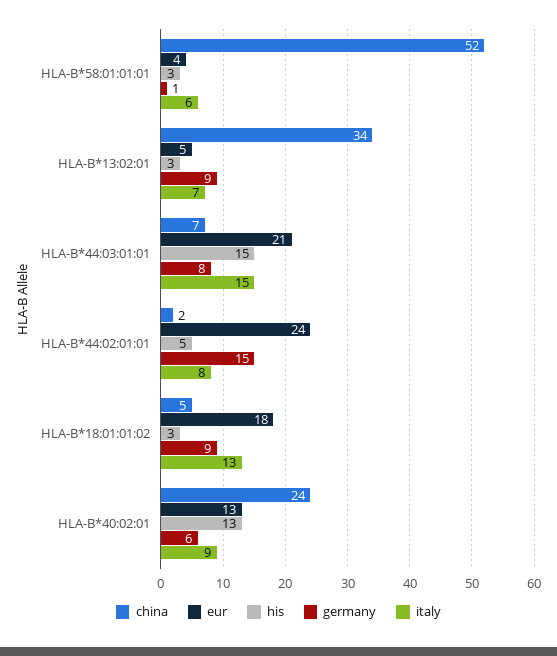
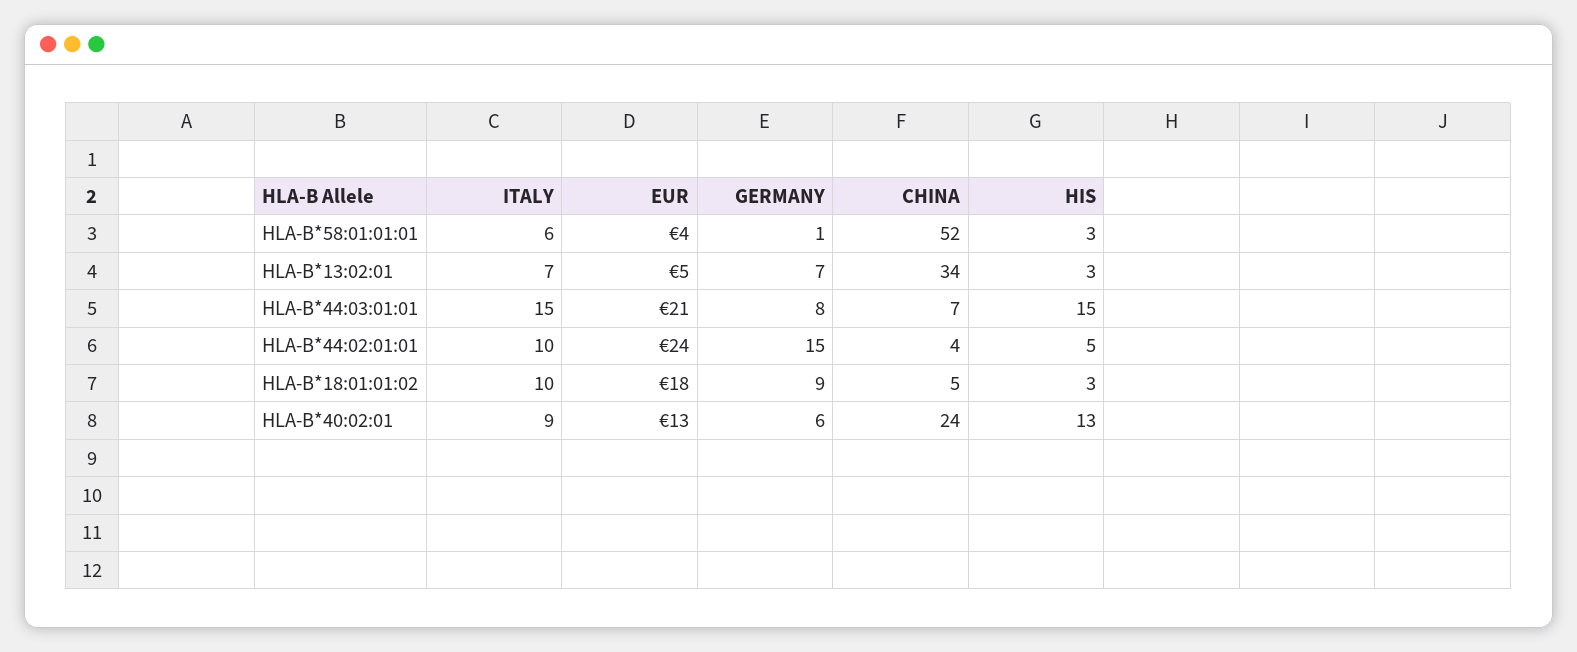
germany, HLA-B*13:02:01: 9 -> 7
china, HLA-B*44:02:01:01: 2 -> 4
italy, HLA-B*44:02:01:01: 8 -> 10
italy, HLA-B*18:01:01:02: 13 -> 10

